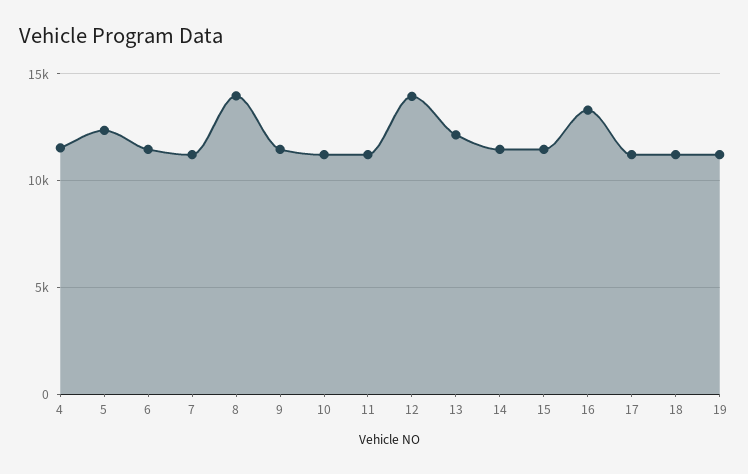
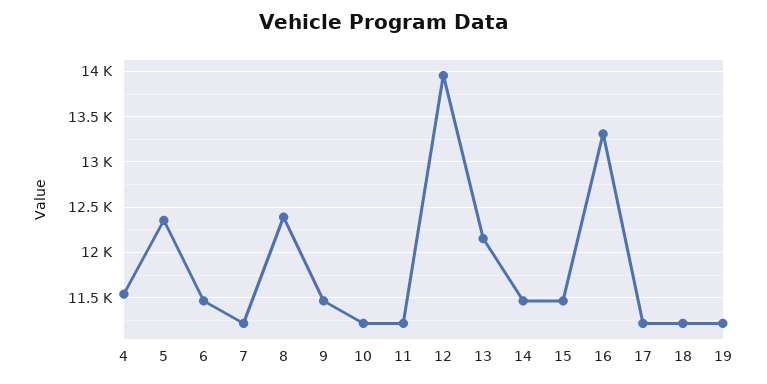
8: 14000 -> 12400

